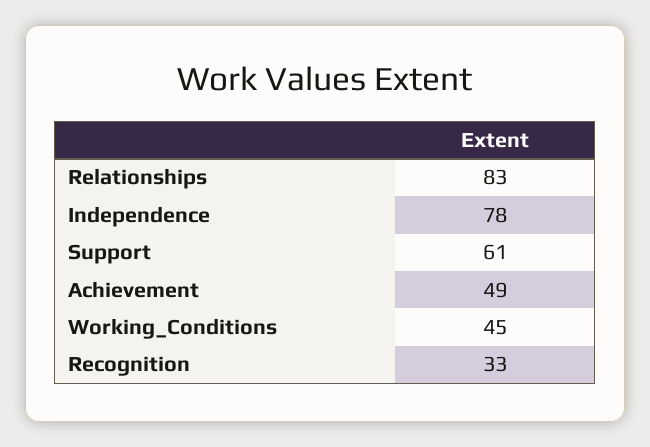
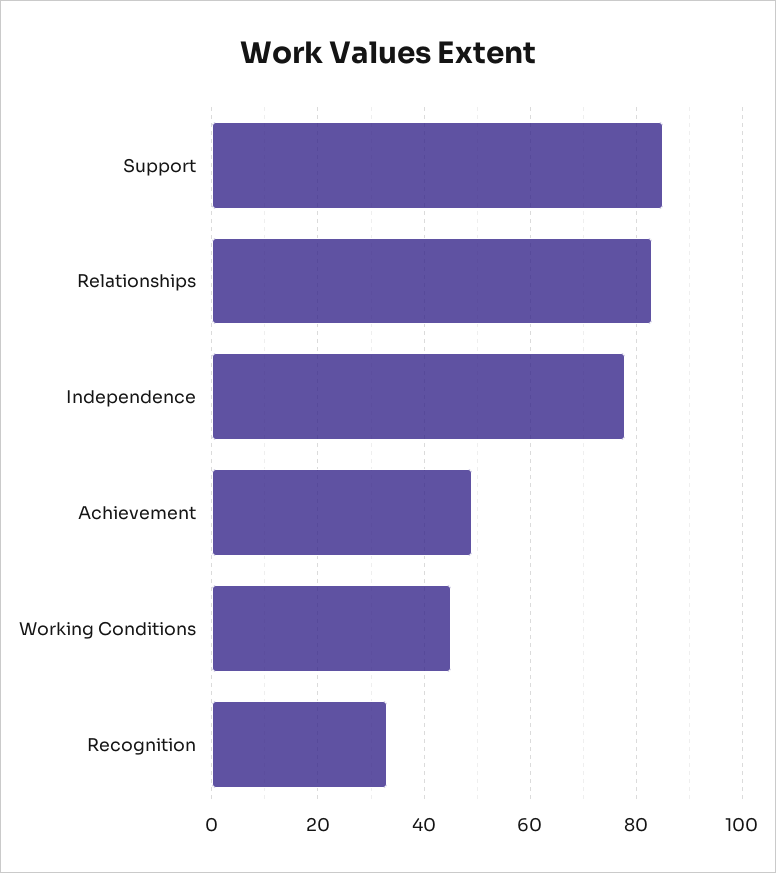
Support: 61 -> 85

